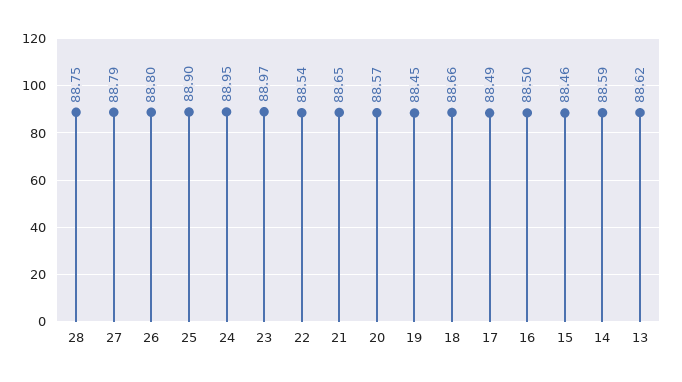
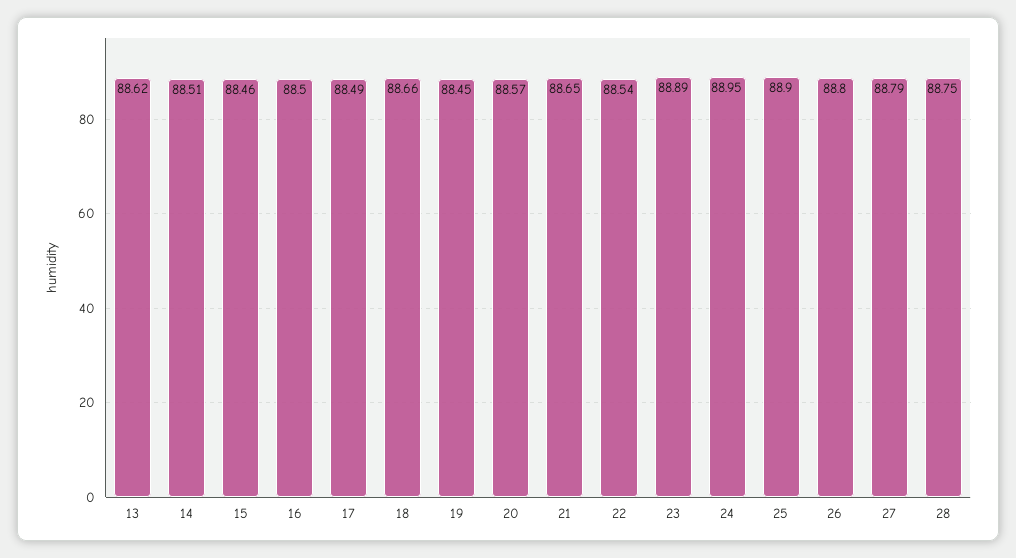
23: 88.97 -> 88.89
14: 88.59 -> 88.51

